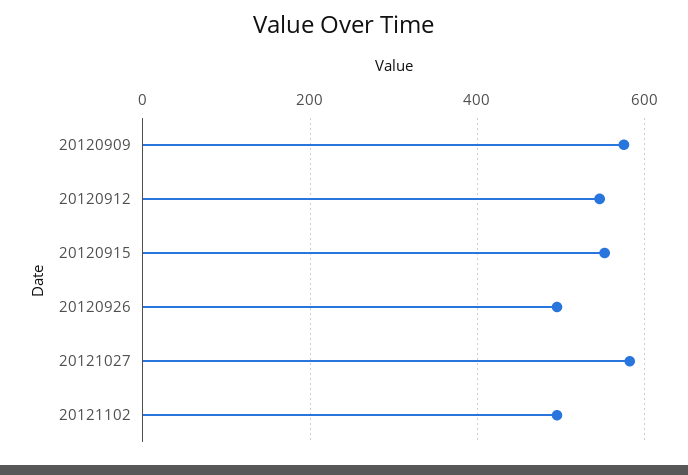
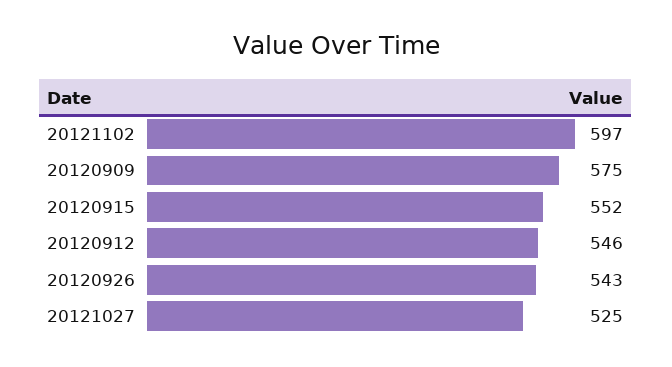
20120926: 500 -> 543
20121027: 580 -> 525
20121102: 500 -> 597

